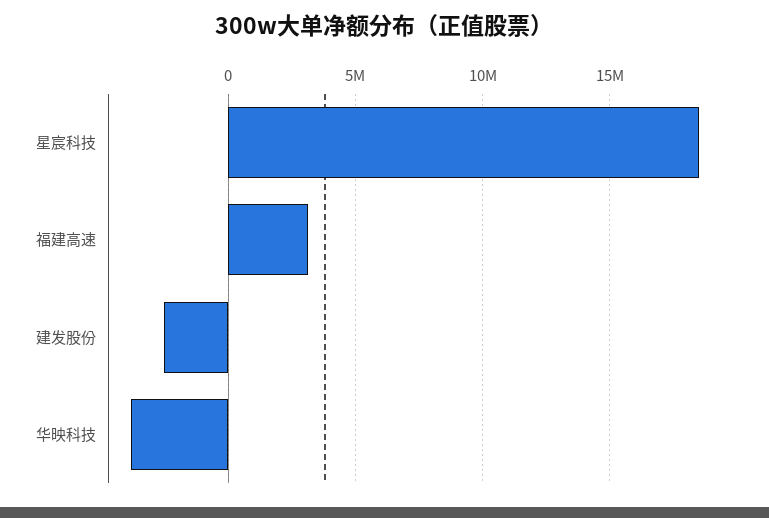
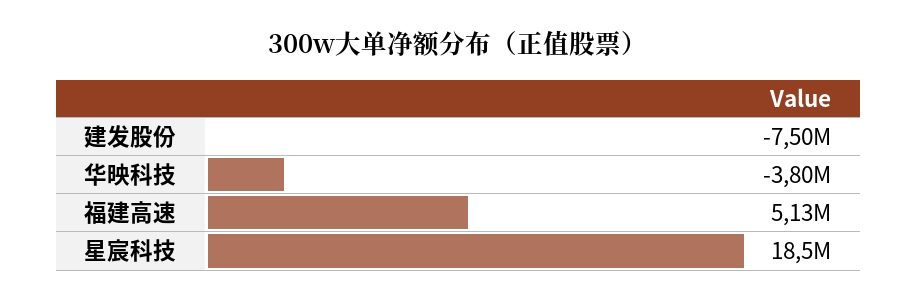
福建高速: 3000000 -> 5130000
建发股份: -2500000 -> -7500000

